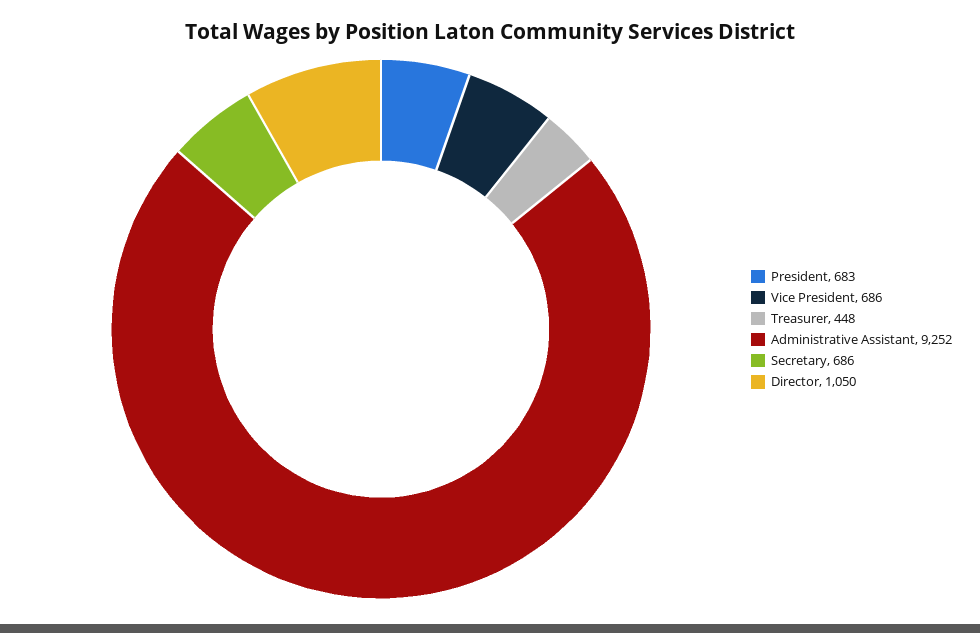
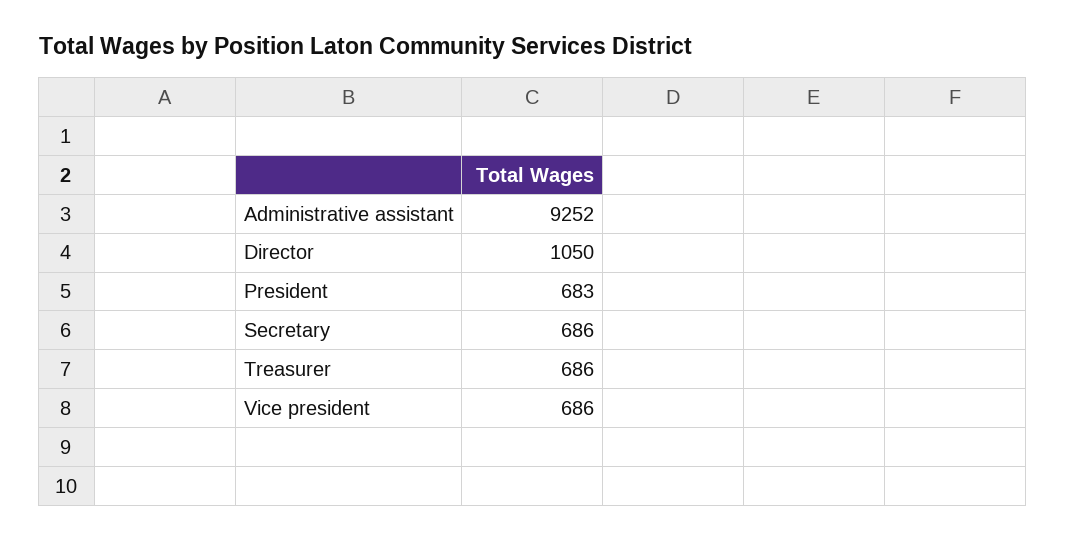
Treasurer: 448 -> 686

